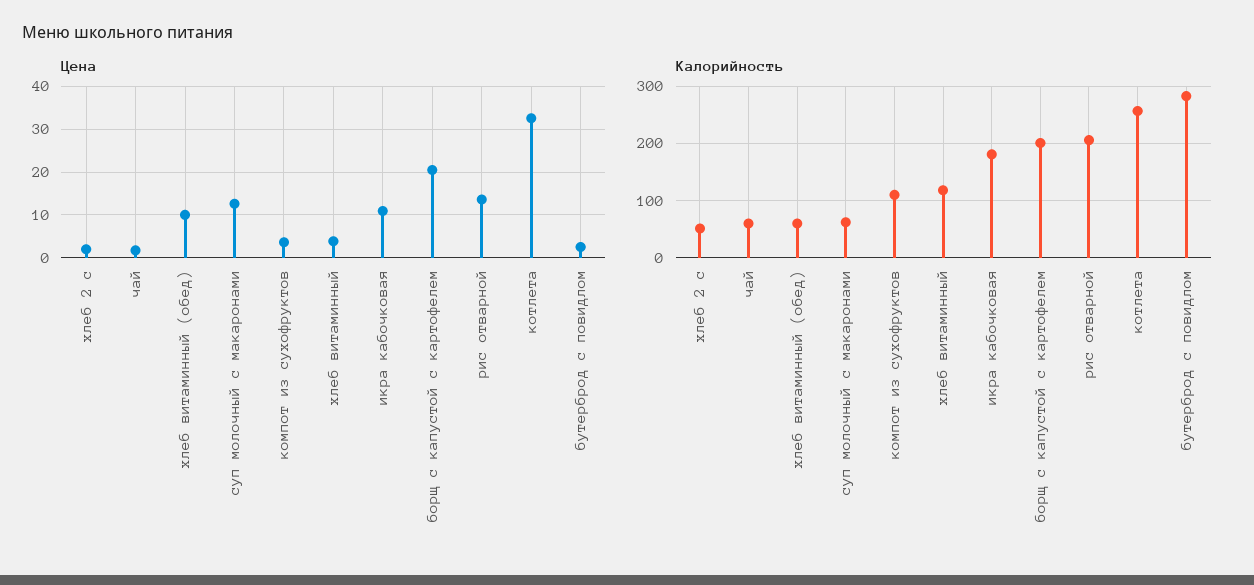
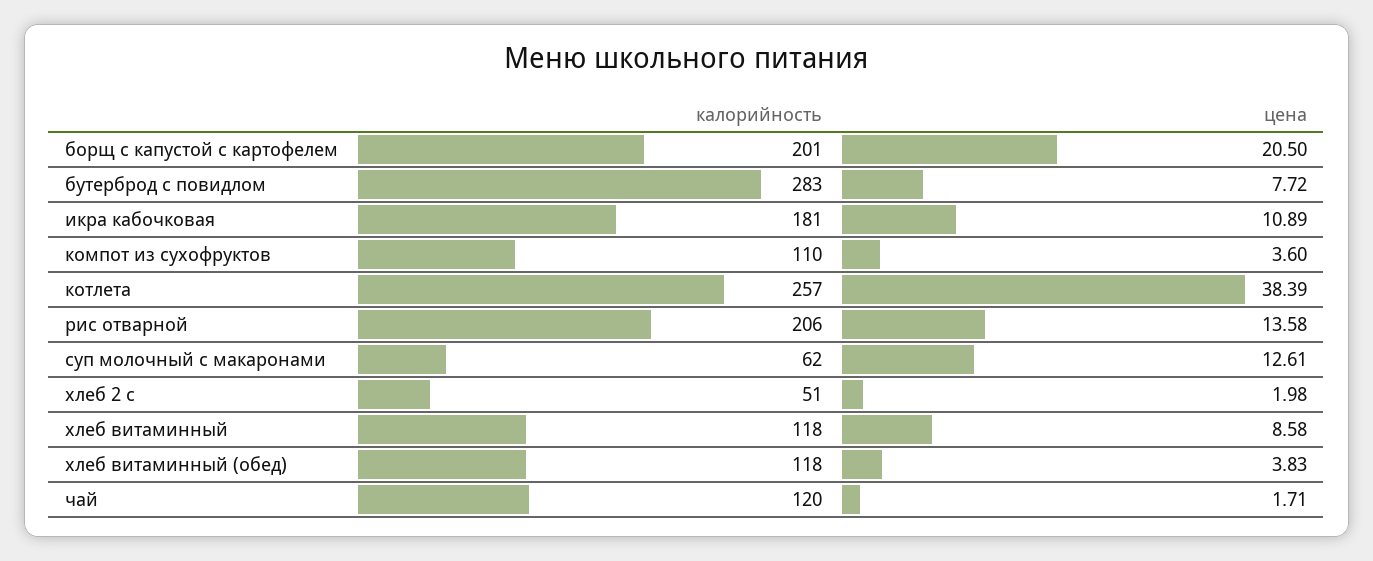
Цена, хлеб витаминный (обед): 10 -> 3.83
Цена, хлеб витаминный: 4 -> 8.58
Цена, котлета: 32 -> 38.39
Цена, бутерброд с повидлом: 2 -> 7.72
Калорийность, чай: 60 -> 120
Калорийность, хлеб витаминный (обед): 60 -> 118

